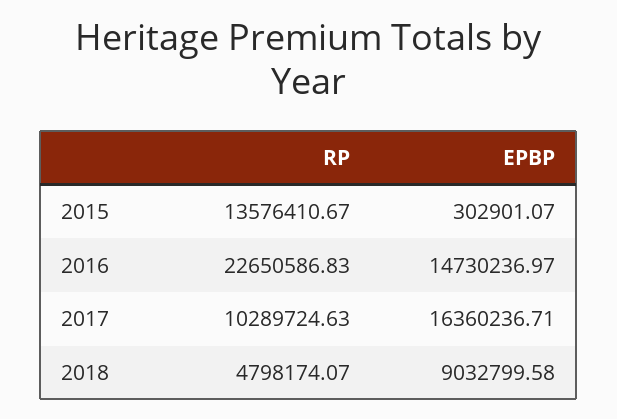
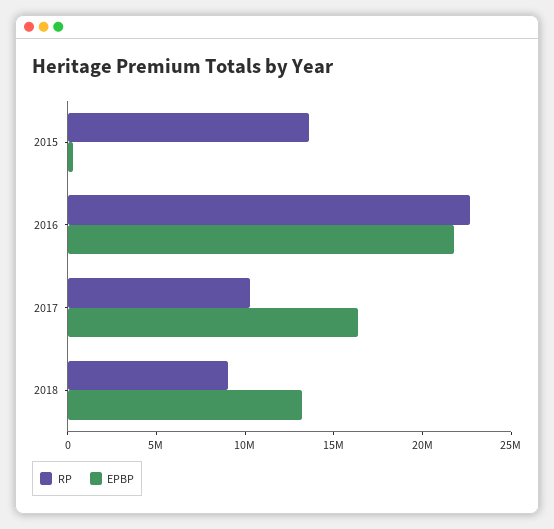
EPBP, 2016: 14730236.97 -> 22000000
RP, 2018: 4798174.07 -> 9000000
EPBP, 2018: 9032799.58 -> 13000000

